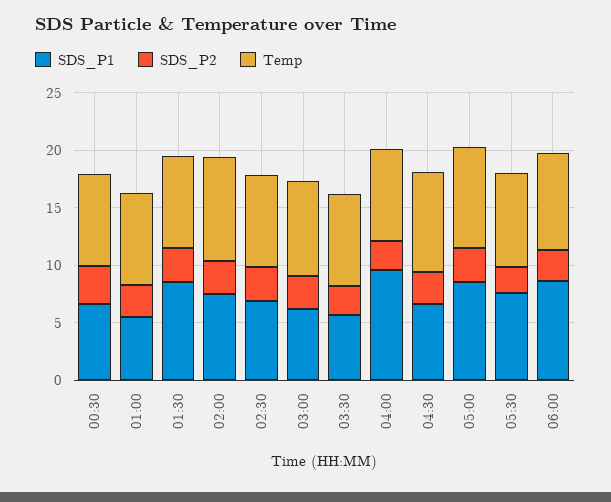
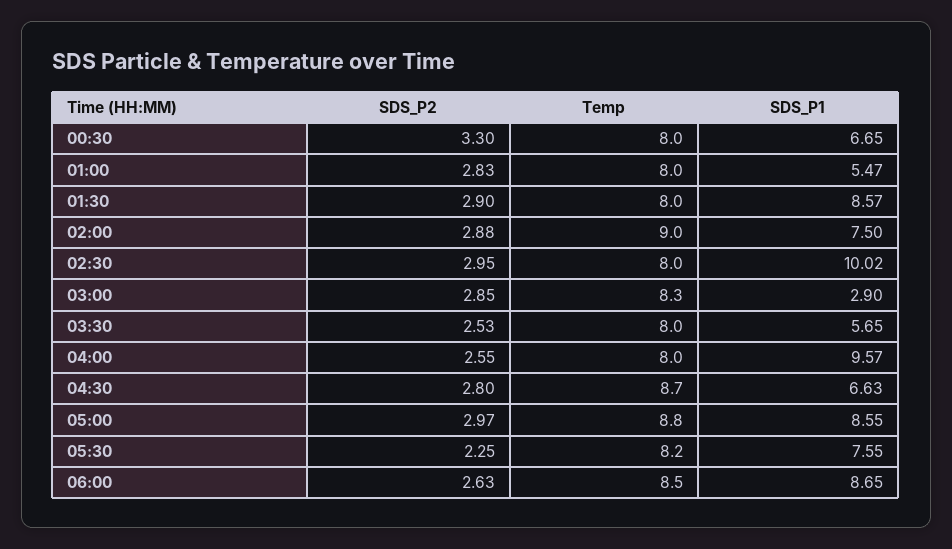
SDS_P1, 02:30: 7 -> 10.02
SDS_P1, 03:00: 6 -> 2.9

